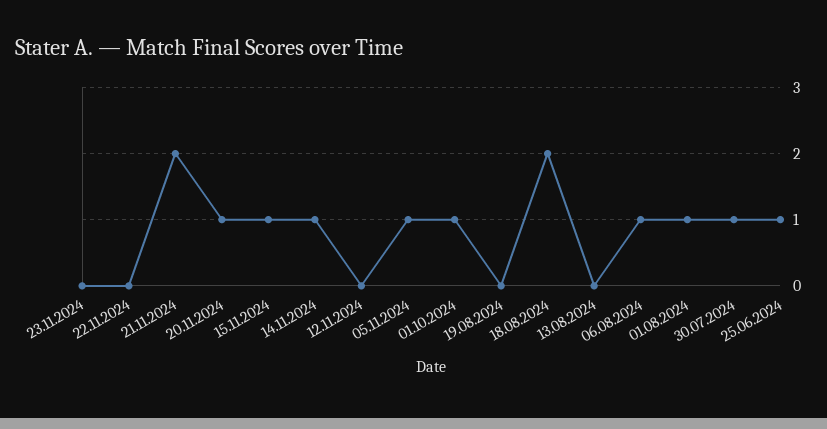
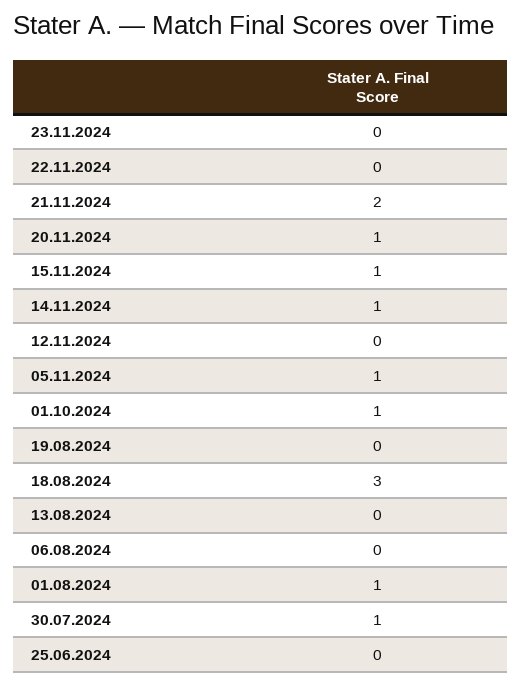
18.08.2024: 2 -> 3
06.08.2024: 1 -> 0
25.06.2024: 1 -> 0

